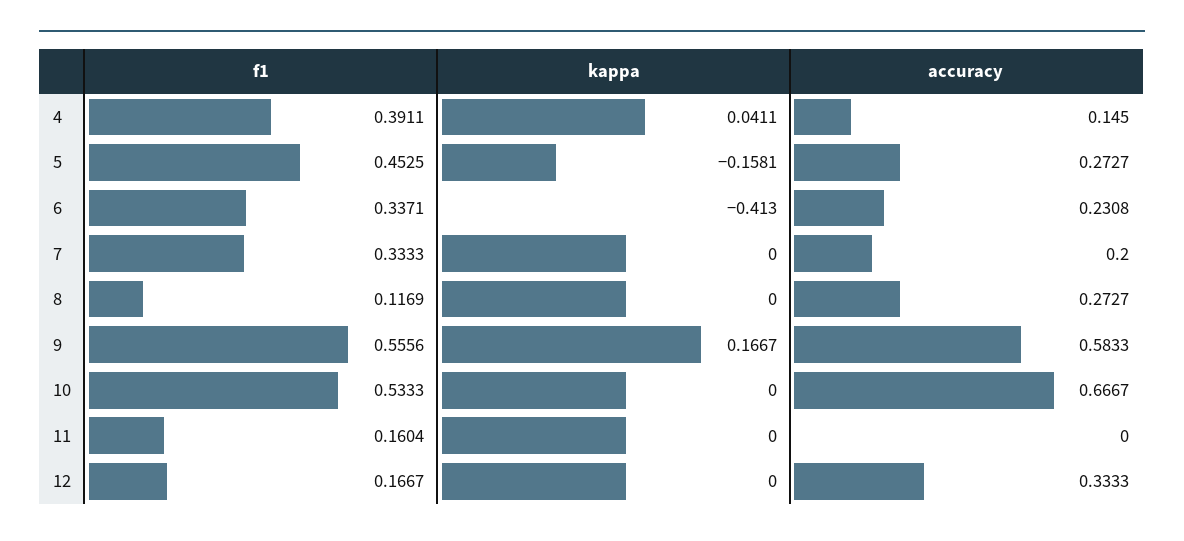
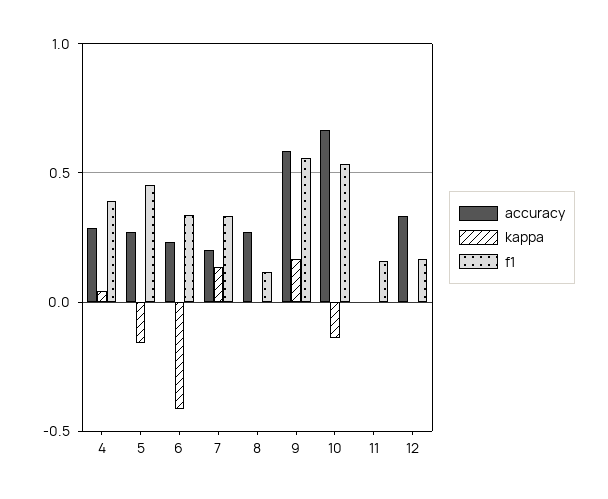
accuracy, 4: 0.145 -> 0.3
kappa, 7: 0 -> 0.15
kappa, 10: 0 -> -0.15

